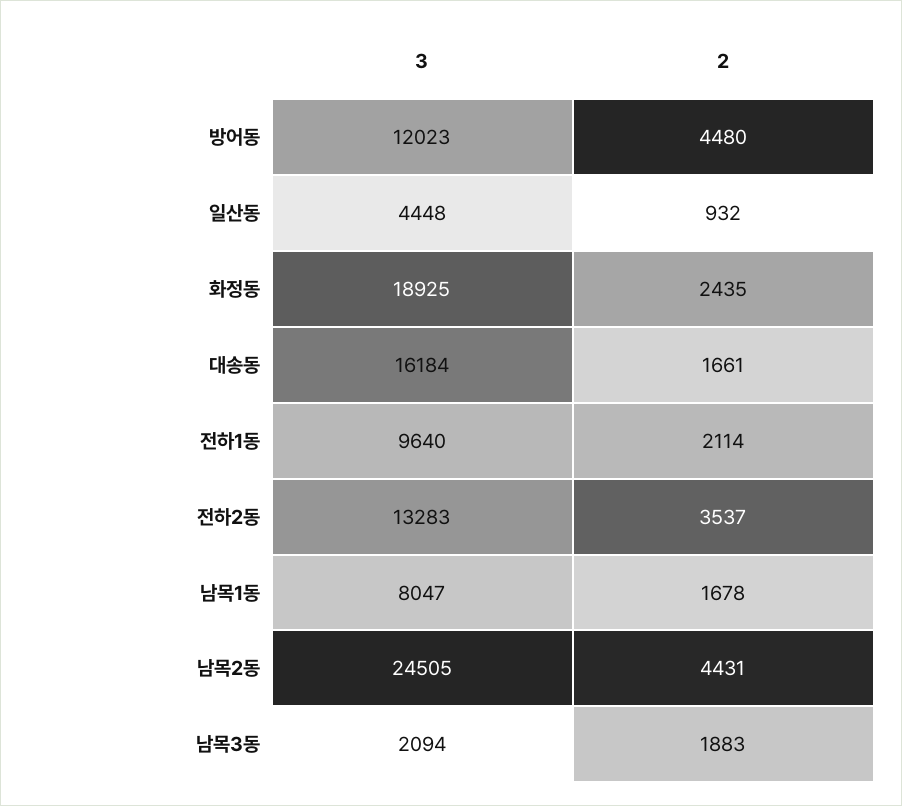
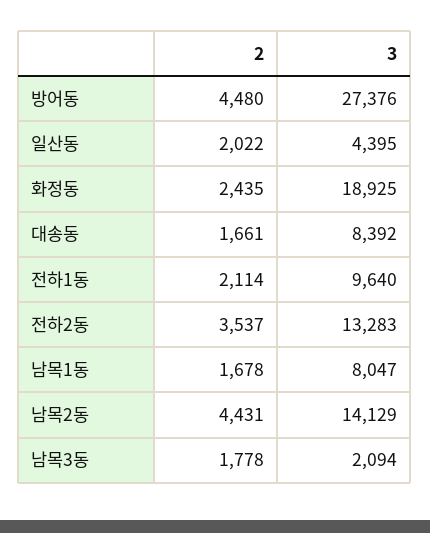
3, 방어동: 12023 -> 27376
3, 일산동: 4448 -> 4395
2, 일산동: 932 -> 2022
3, 대송동: 16184 -> 8392
3, 남목2동: 24505 -> 14129
2, 남목3동: 1883 -> 1778

